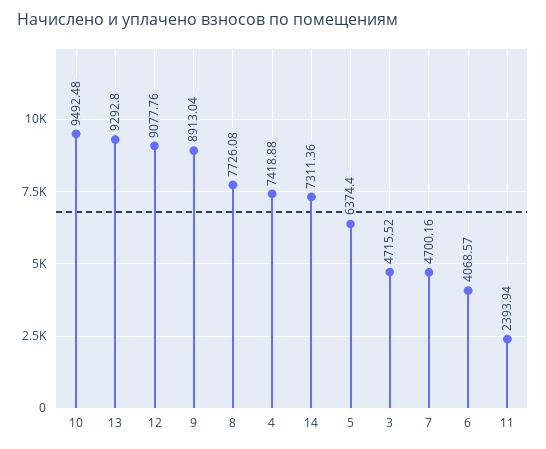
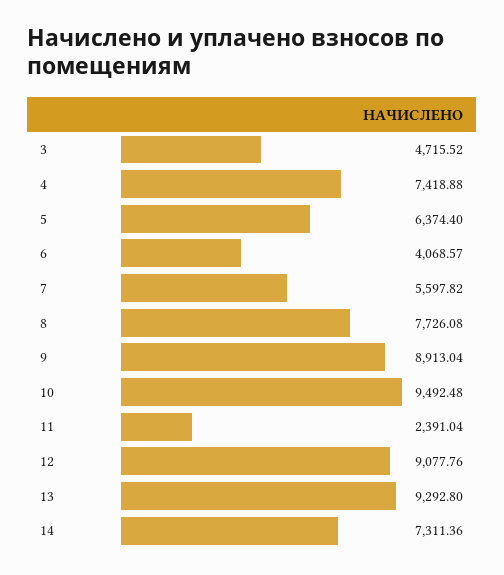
7: 4700.16 -> 5597.82
11: 2393.94 -> 2391.04

